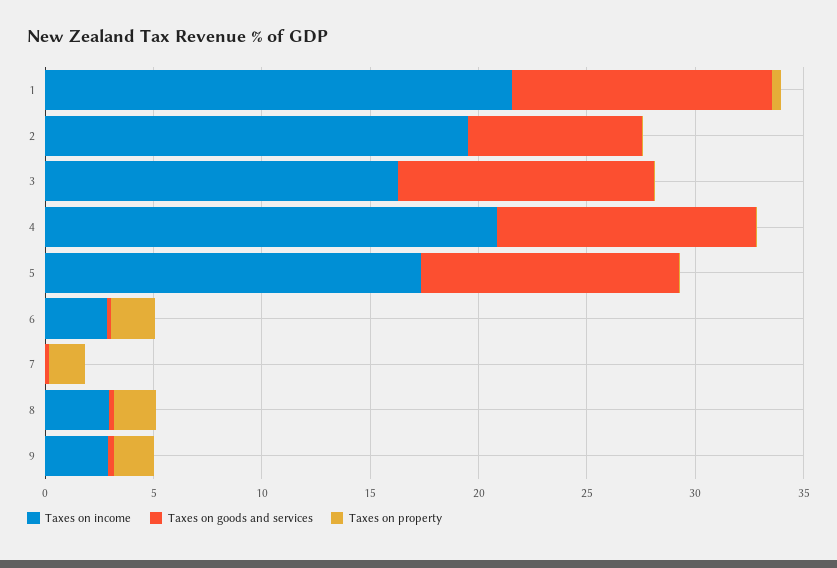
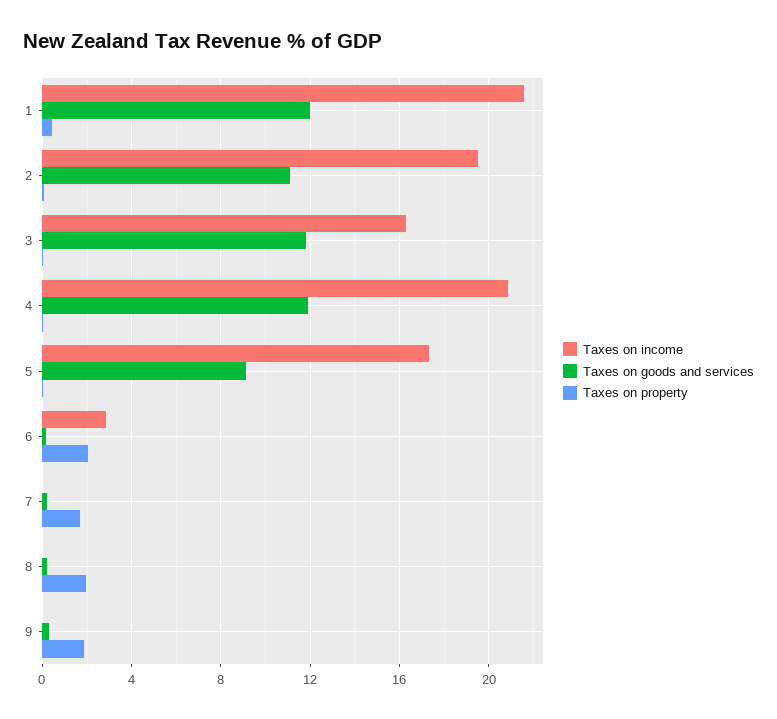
Taxes on goods and services, 2: 8 -> 11
Taxes on goods and services, 5: 12 -> 9
Taxes on income, 8: 3 -> 0
Taxes on income, 9: 3 -> 0

